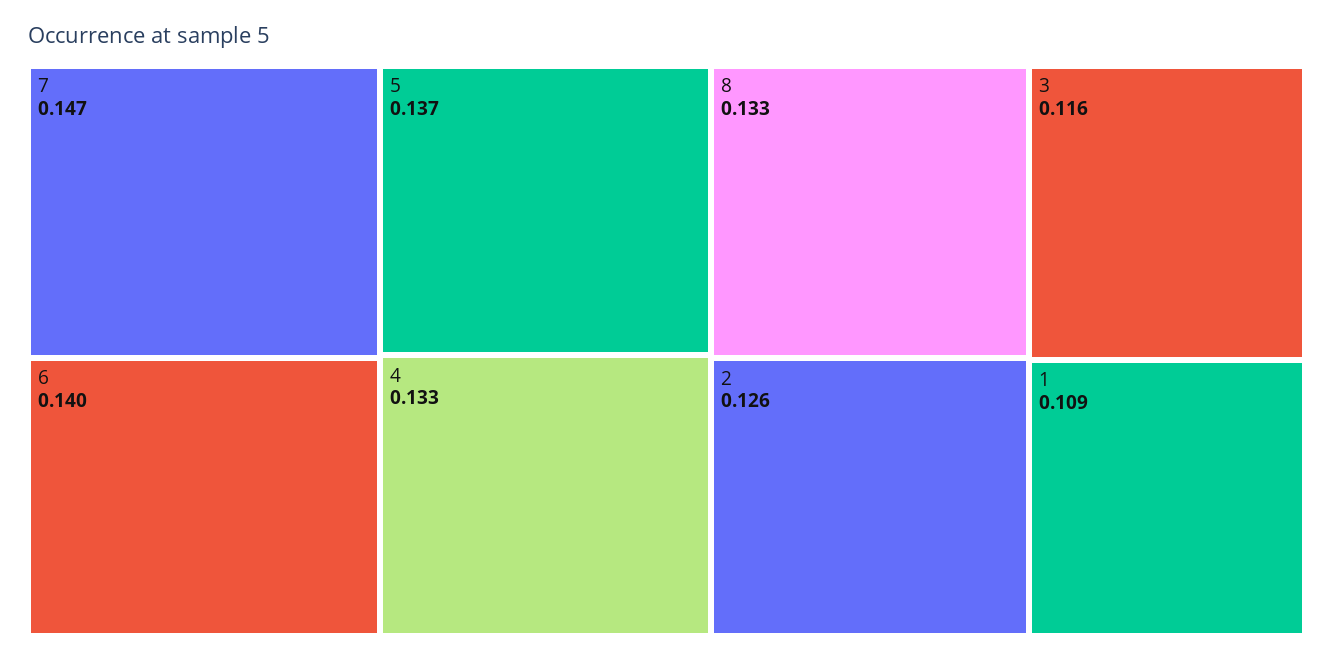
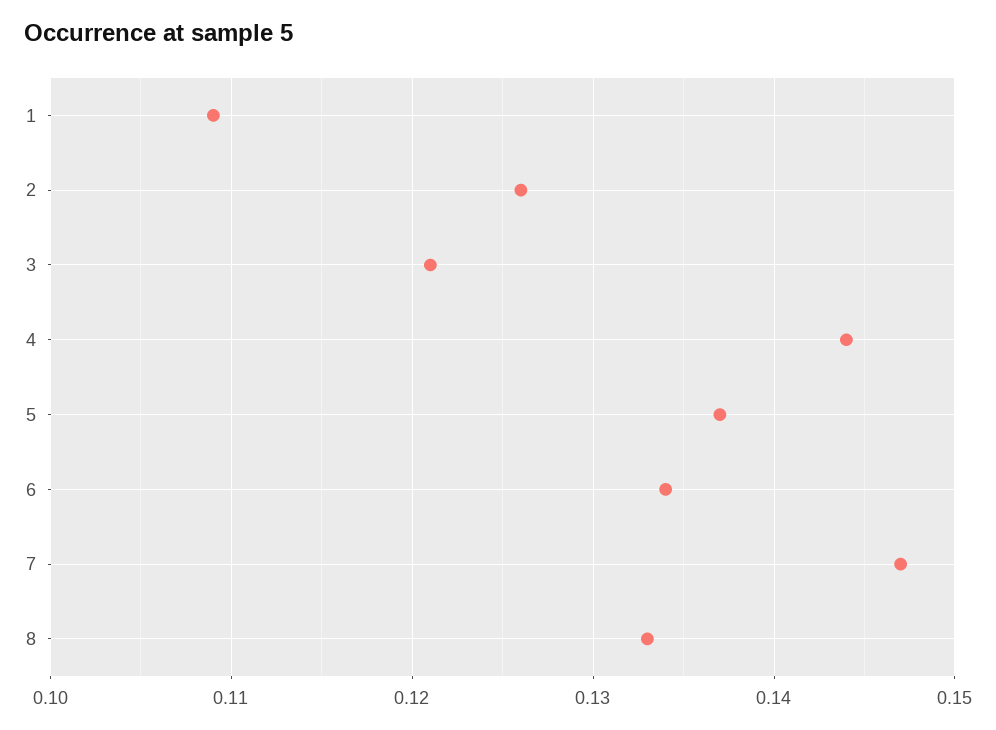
6: 0.14 -> 0.134
4: 0.133 -> 0.144
3: 0.116 -> 0.121

